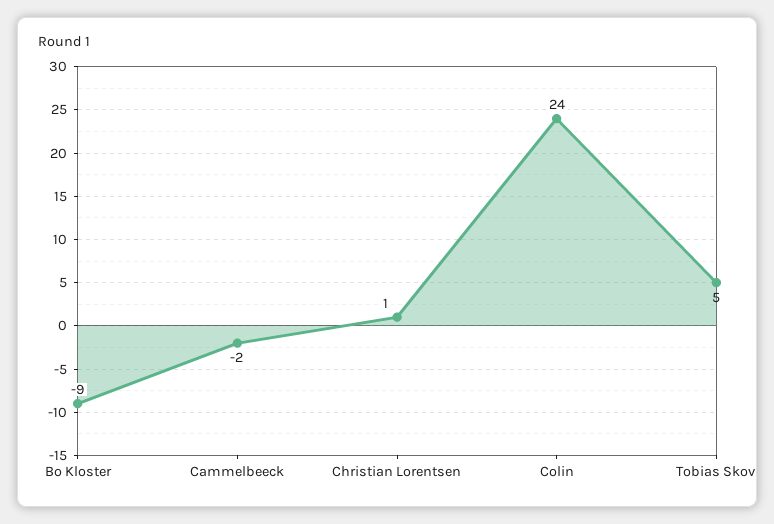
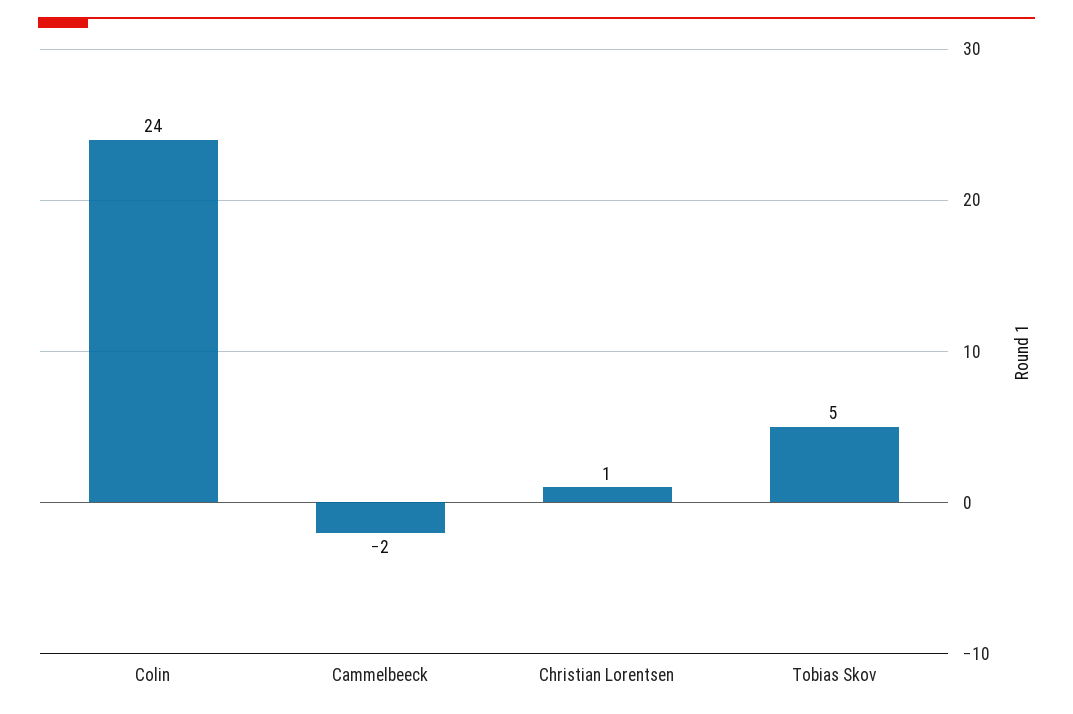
Bo Kloster: -9 -> none

